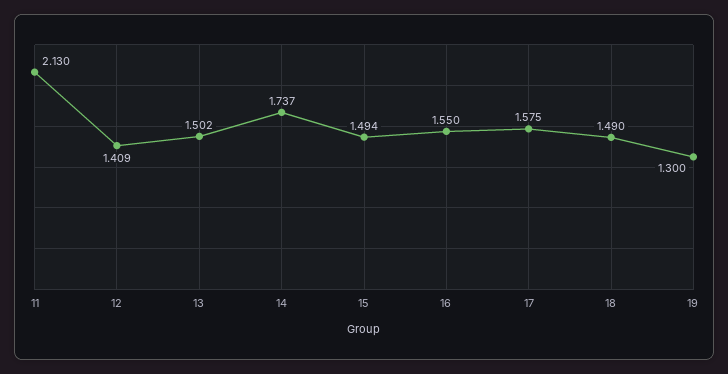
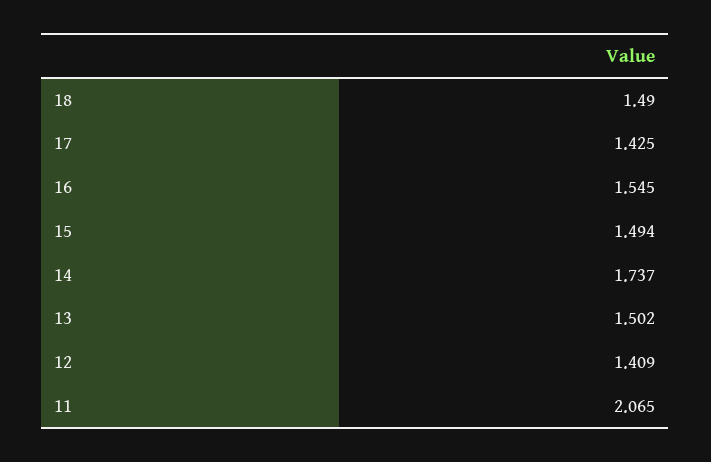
11: 2.13 -> 2.065
16: 1.55 -> 1.545
17: 1.575 -> 1.425
19: 1.3 -> none

